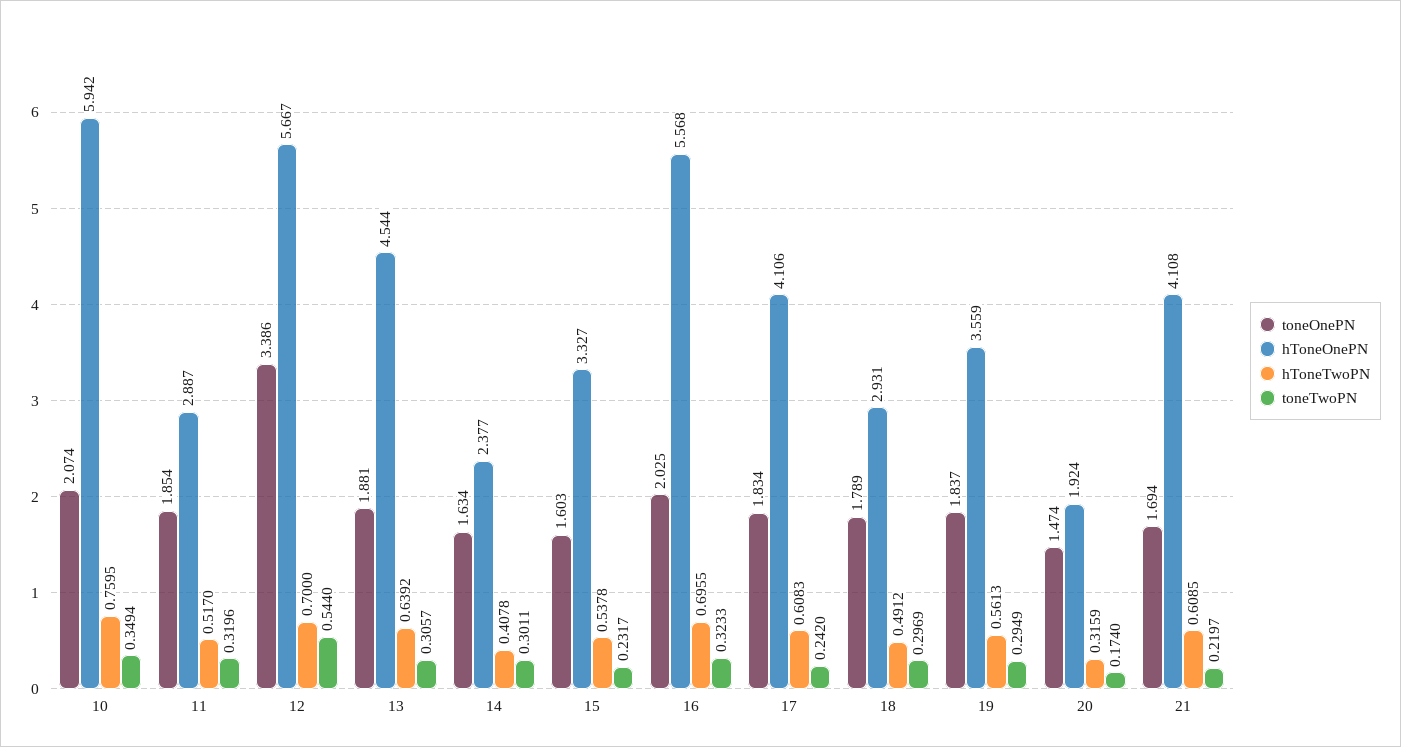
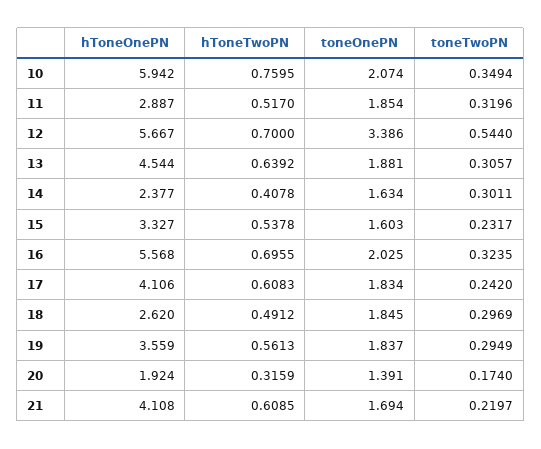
toneTwoPN, 16: 0.3233 -> 0.3235
toneOnePN, 18: 1.789 -> 1.845
hToneOnePN, 18: 2.931 -> 2.62
toneOnePN, 20: 1.474 -> 1.391

